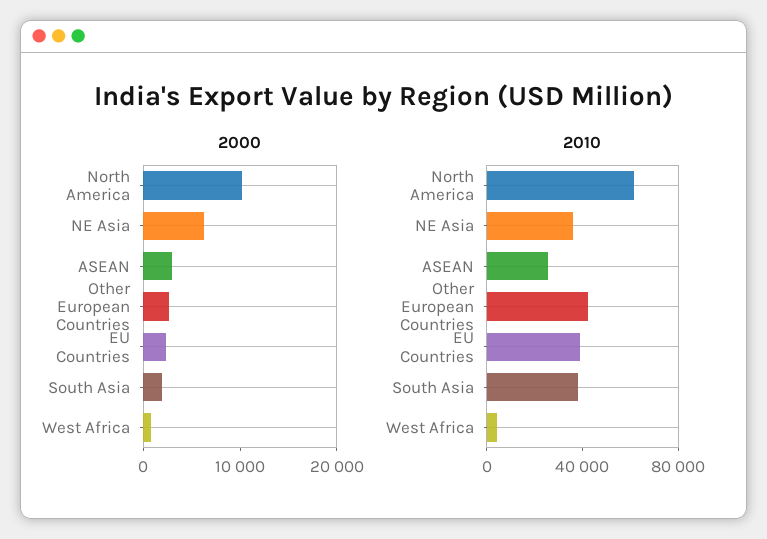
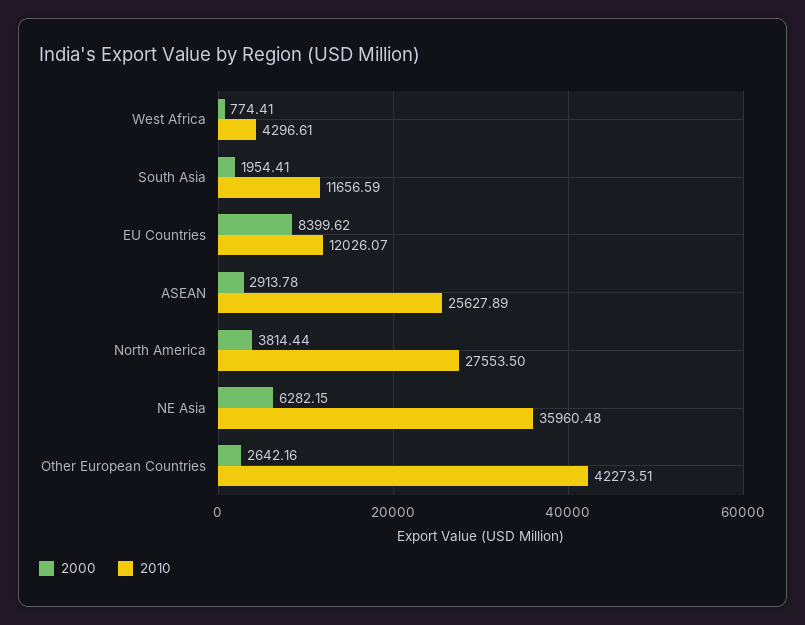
2000, North America: 10000 -> 3814.44
2000, EU Countries: 2000 -> 8399.62
2010, North America: 60000 -> 27553.5
2010, EU Countries: 40000 -> 12026.07
2010, South Asia: 40000 -> 11656.59

